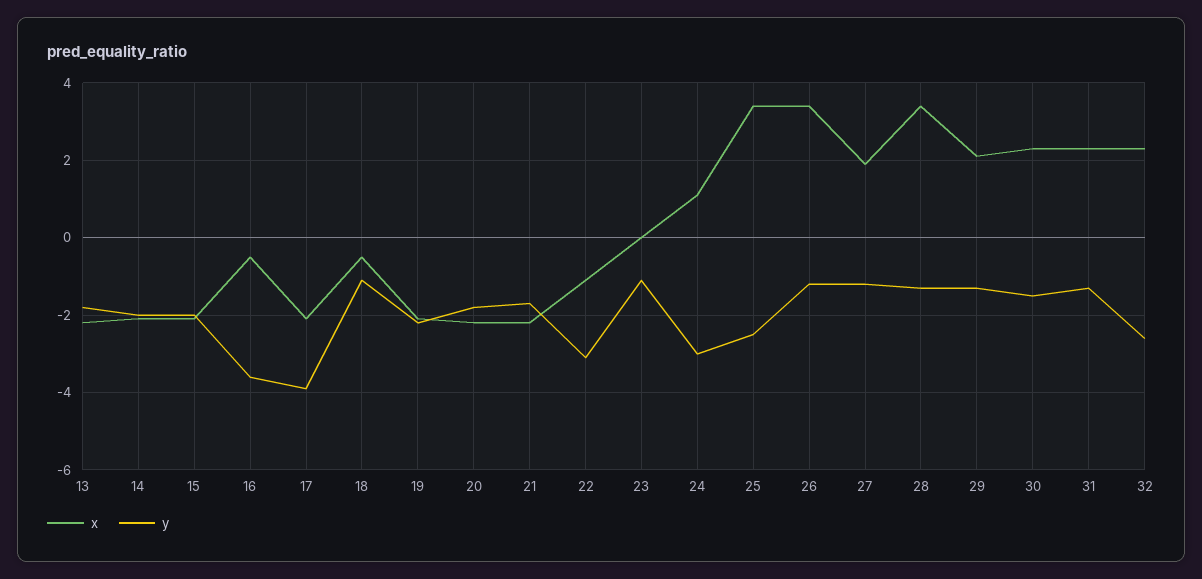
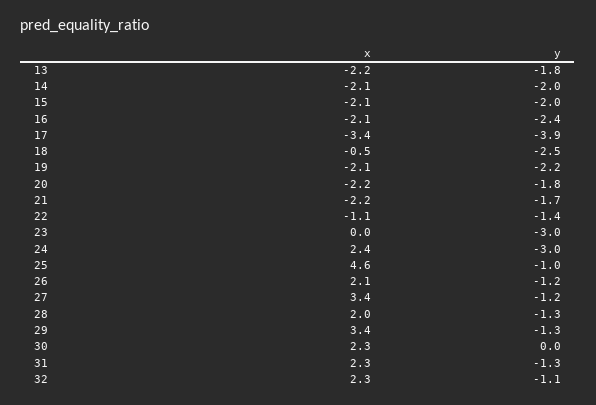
x, 16: -0.5 -> -2.1
y, 16: -3.5 -> -2.4
x, 17: -2 -> -3.4
y, 18: -1 -> -2.5
y, 22: -3 -> -1.4
y, 23: -1 -> -3
x, 24: 1 -> 2.4
x, 25: 3.5 -> 4.6
y, 25: -2.5 -> -1
x, 26: 3.5 -> 2.1
x, 27: 2 -> 3.4
x, 28: 3.5 -> 2
x, 29: 2 -> 3.4
y, 30: -1.5 -> 0
y, 32: -2.5 -> -1.1

